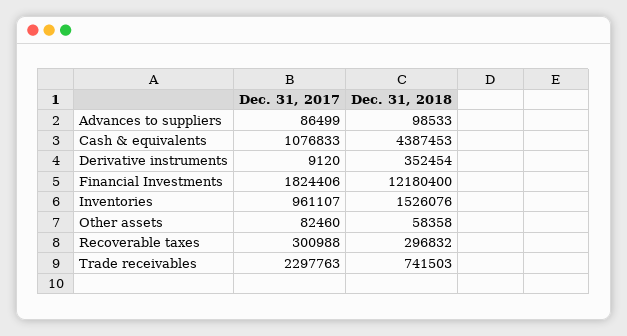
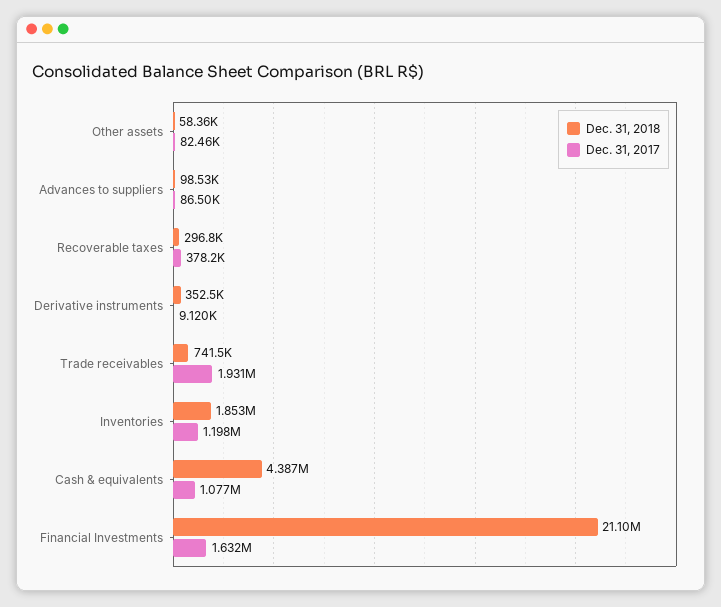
Dec. 31, 2017, Financial Investments: 1824406 -> 1632000
Dec. 31, 2018, Financial Investments: 12180400 -> 21100000
Dec. 31, 2017, Inventories: 961107 -> 1198000
Dec. 31, 2018, Inventories: 1526076 -> 1853000
Dec. 31, 2017, Recoverable taxes: 300988 -> 378200
Dec. 31, 2017, Trade receivables: 2297763 -> 1931000

